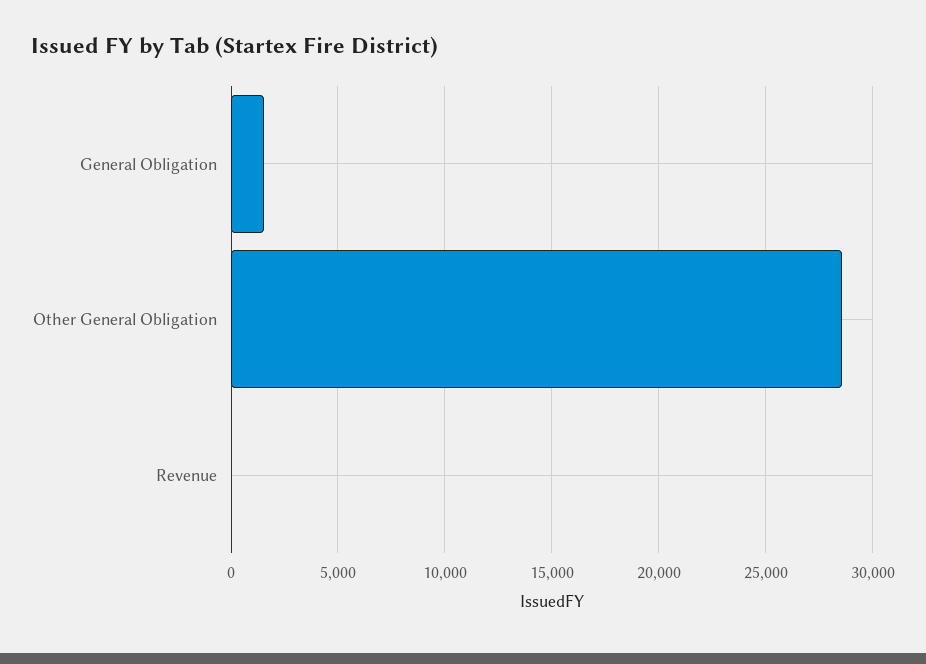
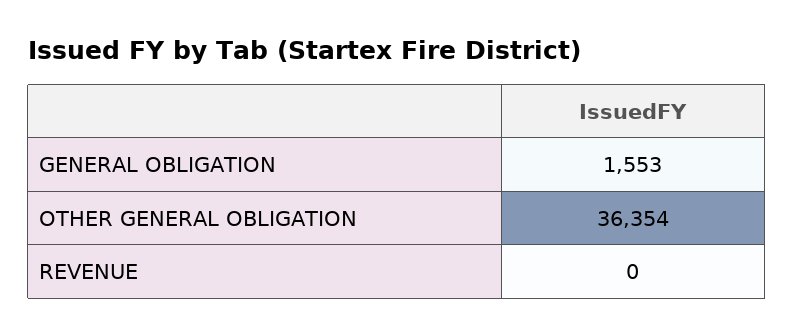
Other General Obligation: 28500 -> 36354

